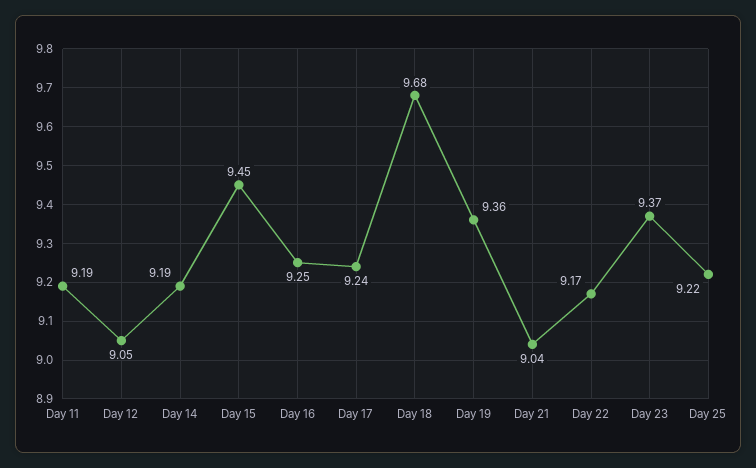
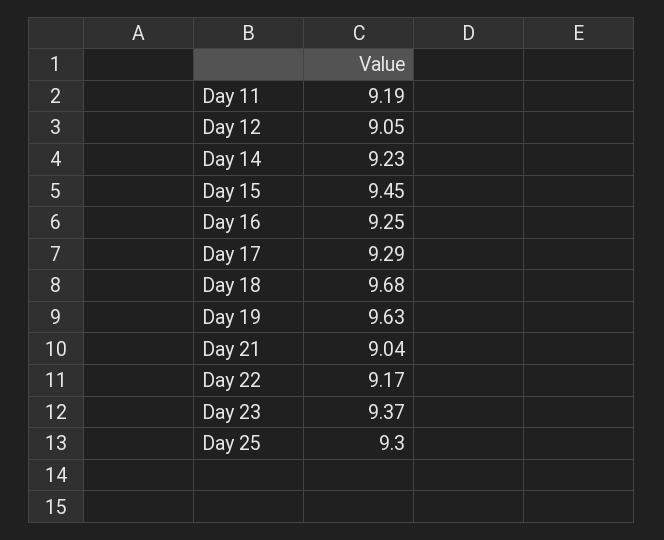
Day 14: 9.19 -> 9.23
Day 17: 9.24 -> 9.29
Day 19: 9.36 -> 9.63
Day 25: 9.22 -> 9.3

